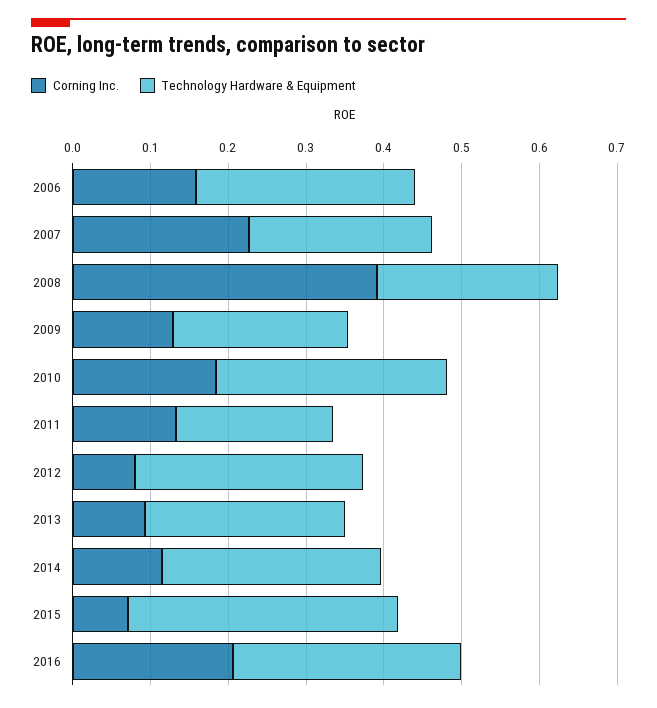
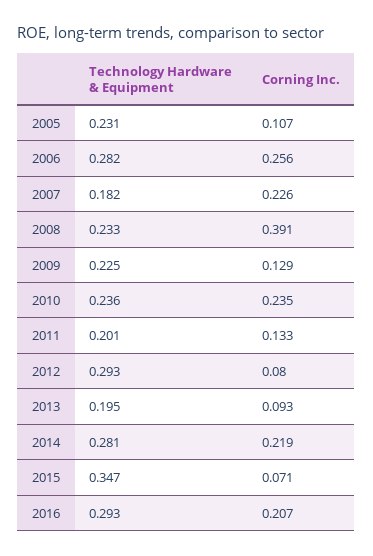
Corning Inc., 2006: 0.16 -> 0.256
Technology Hardware & Equipment, 2007: 0.24 -> 0.182
Corning Inc., 2010: 0.18 -> 0.235
Technology Hardware & Equipment, 2010: 0.3 -> 0.236
Technology Hardware & Equipment, 2013: 0.26 -> 0.195
Corning Inc., 2014: 0.12 -> 0.219
Technology Hardware & Equipment, 2005: none -> 0.231
Corning Inc., 2005: none -> 0.107

